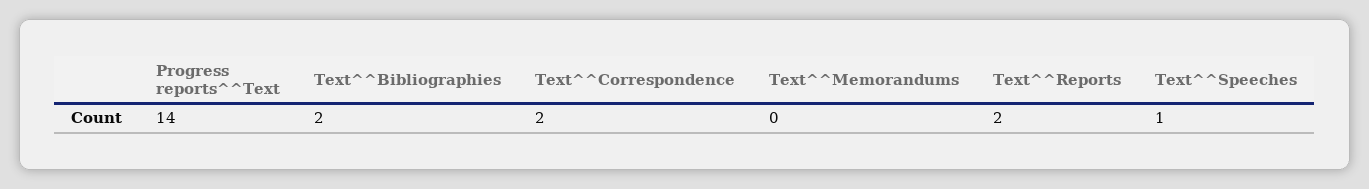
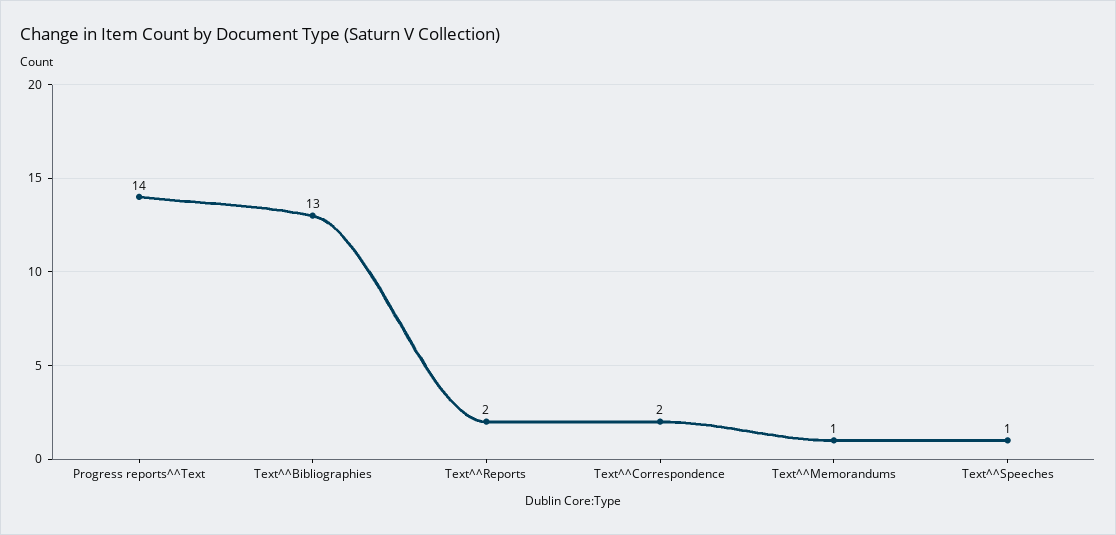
Text^^Bibliographies: 2 -> 13
Text^^Memorandums: 0 -> 1

